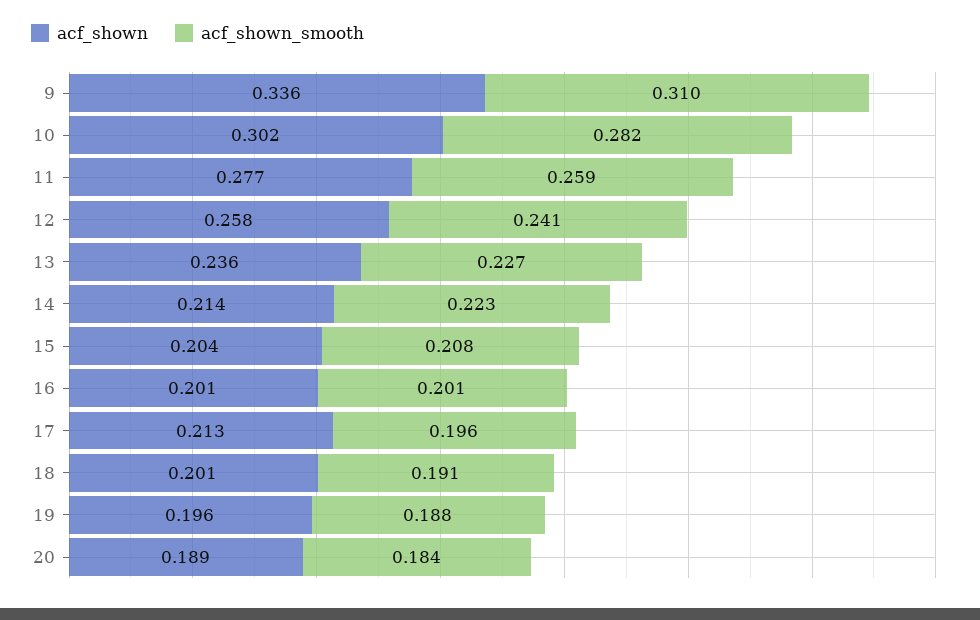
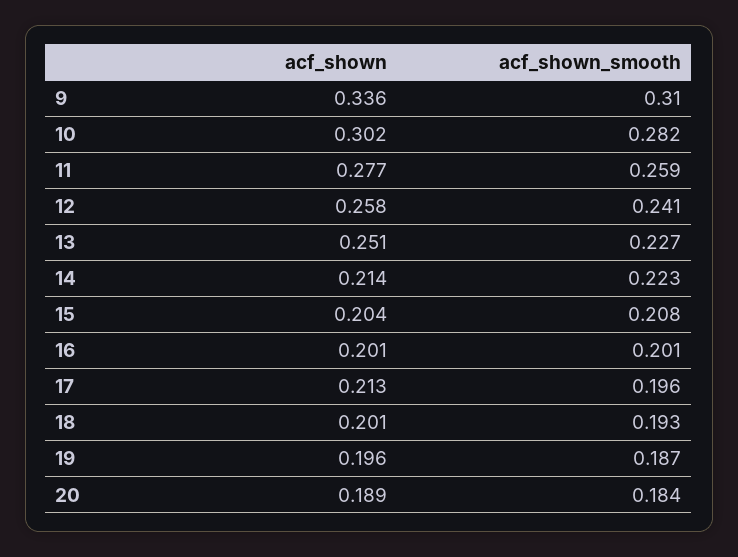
acf_shown, 13: 0.236 -> 0.251
acf_shown_smooth, 18: 0.191 -> 0.193
acf_shown_smooth, 19: 0.188 -> 0.187

